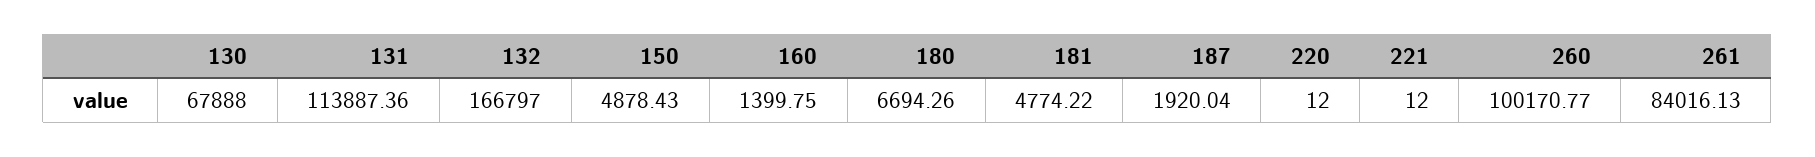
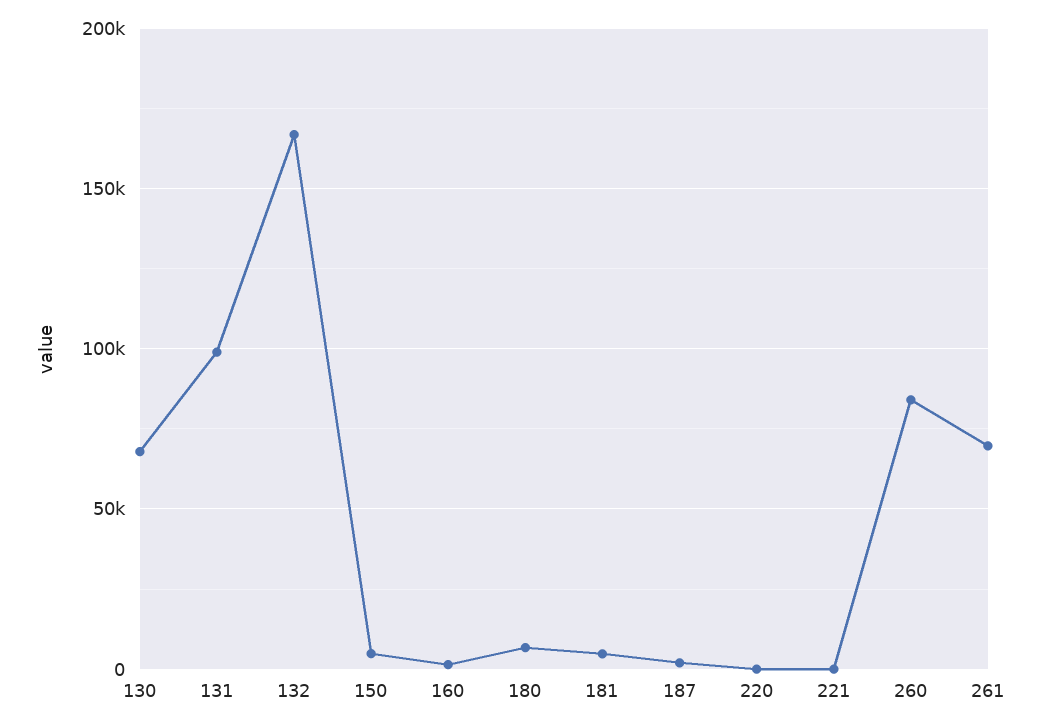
131: 113887.36 -> 100000
260: 100170.77 -> 85000
261: 84016.13 -> 70000

